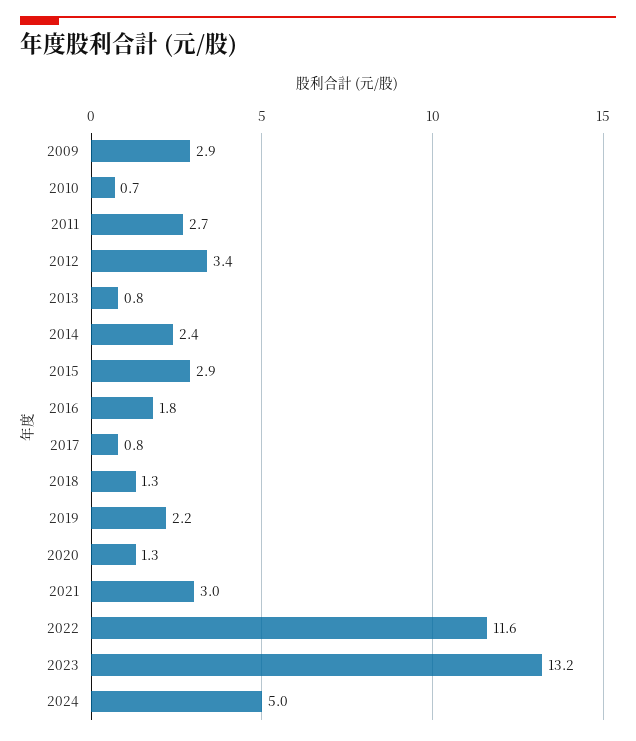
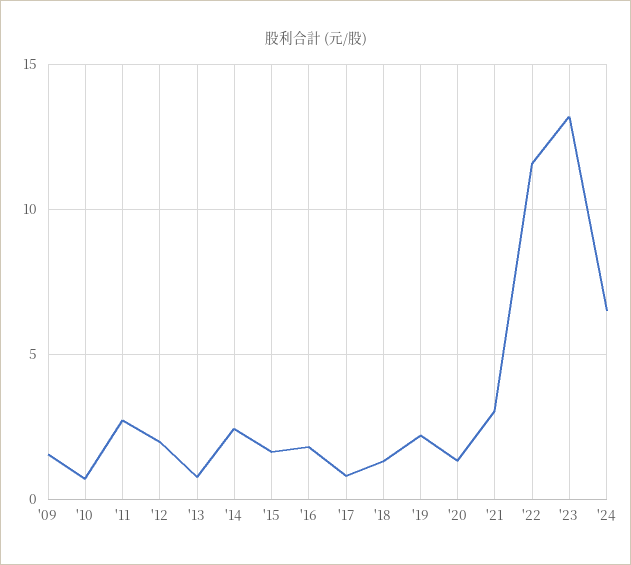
2009: 2.9 -> 1.5
2012: 3.4 -> 2
2015: 2.9 -> 1.5
2024: 5 -> 6.5

